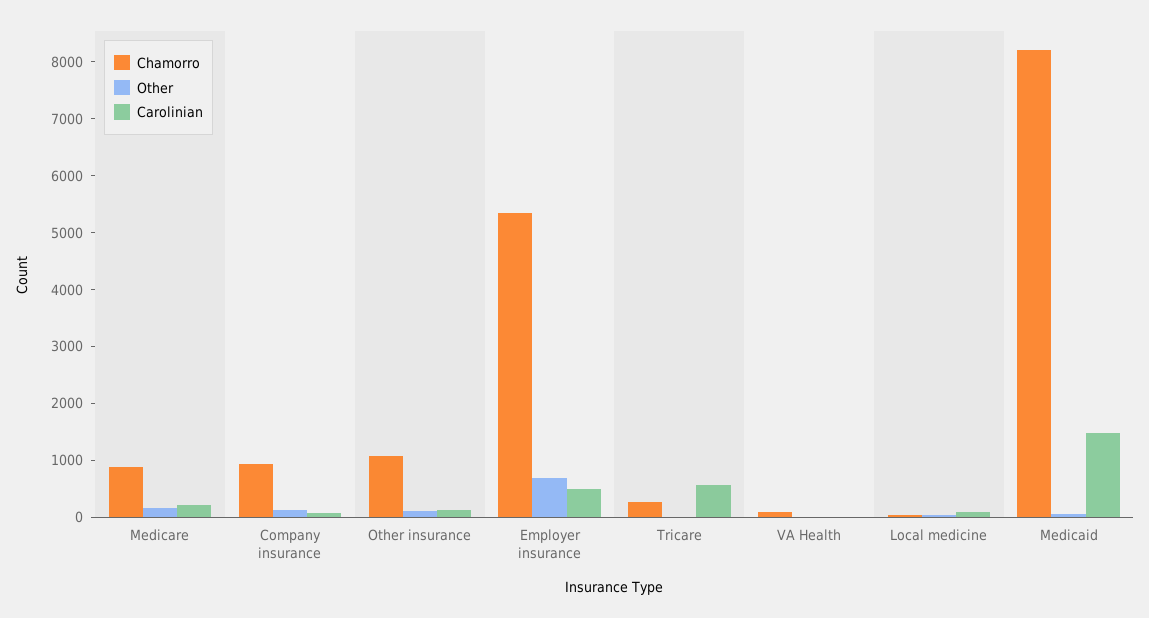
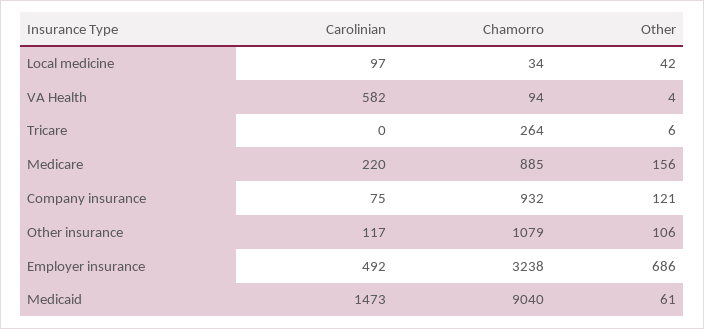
Chamorro, Employer insurance: 5400 -> 3238
Carolinian, Tricare: 600 -> 0
Carolinian, VA Health: 0 -> 582
Chamorro, Medicaid: 8200 -> 9040

